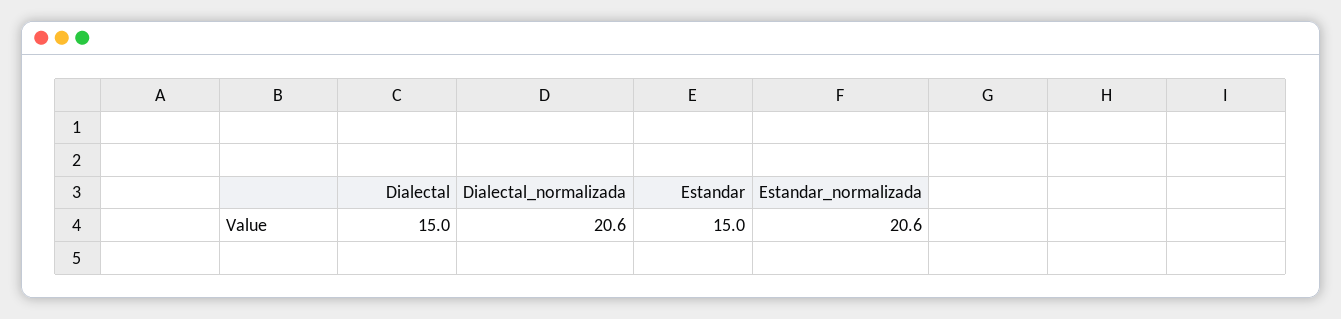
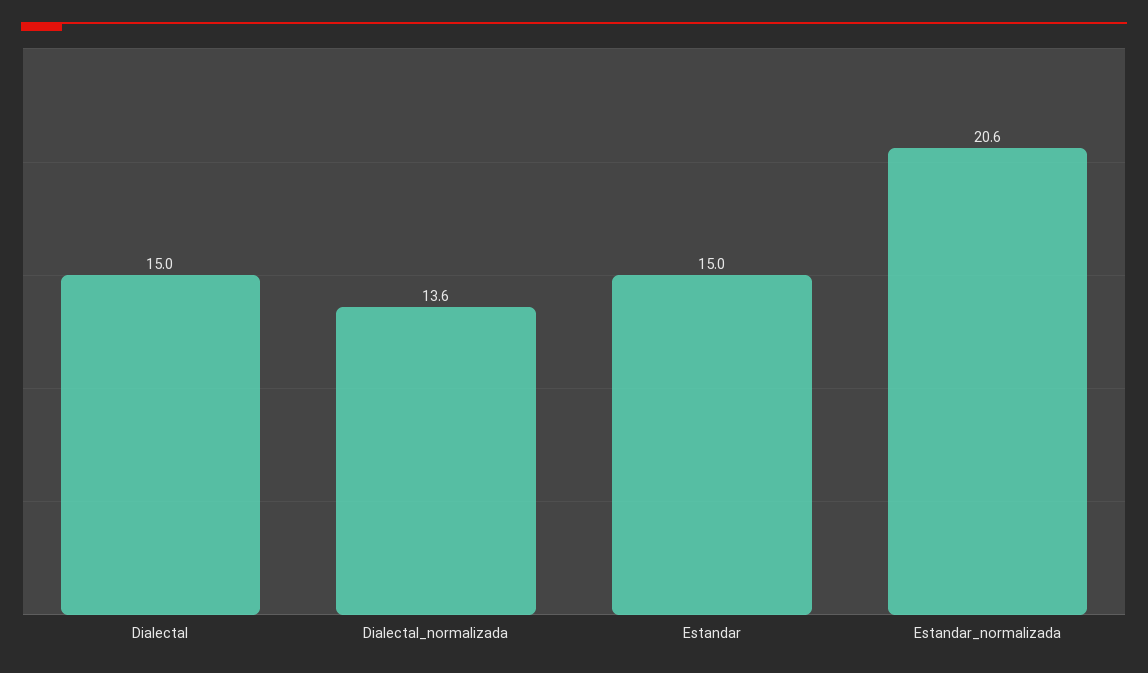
Dialectal_normalizada: 20.6 -> 13.6

